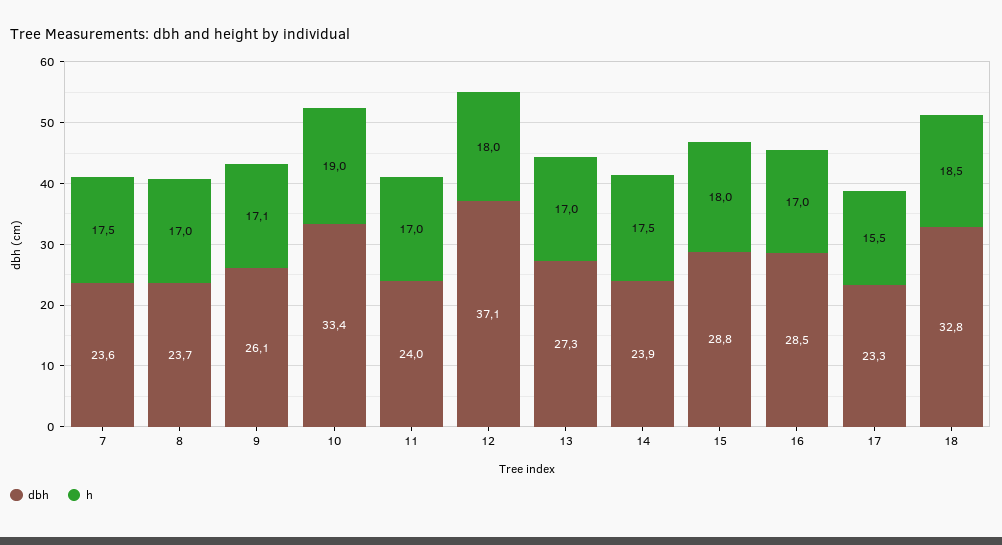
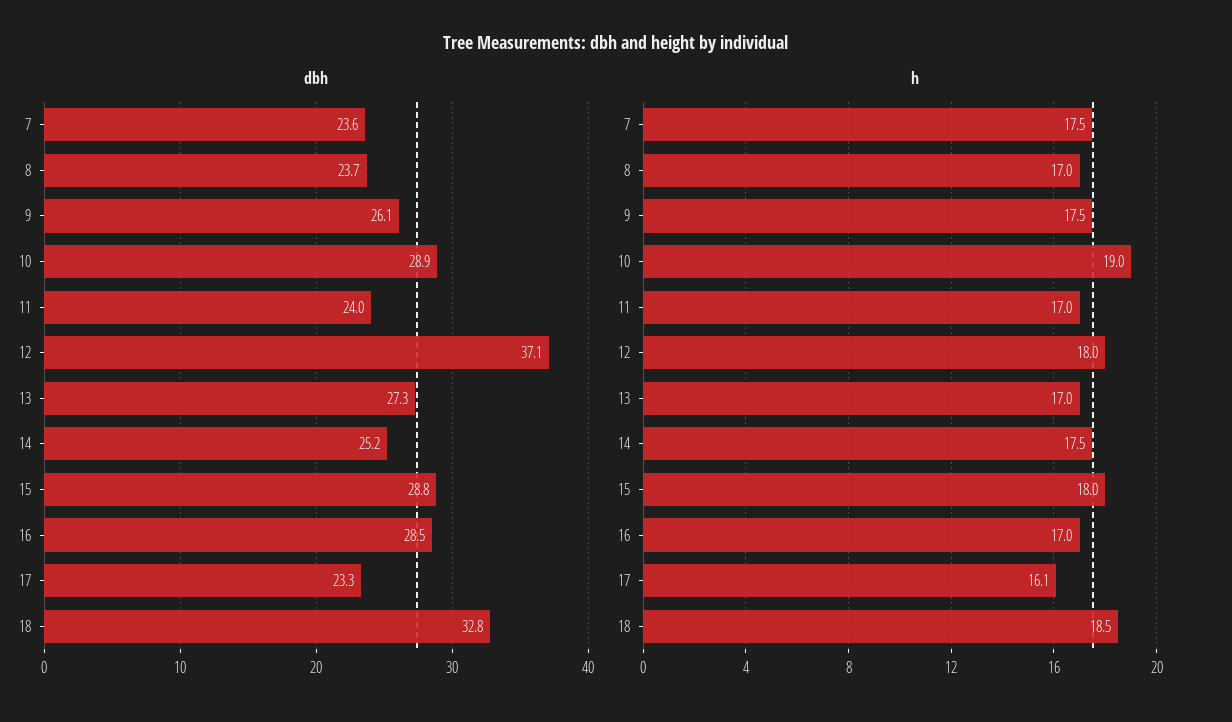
h, 9: 17.1 -> 17.5
dbh, 10: 33.4 -> 28.9
dbh, 14: 23.9 -> 25.2
h, 17: 15.5 -> 16.1

